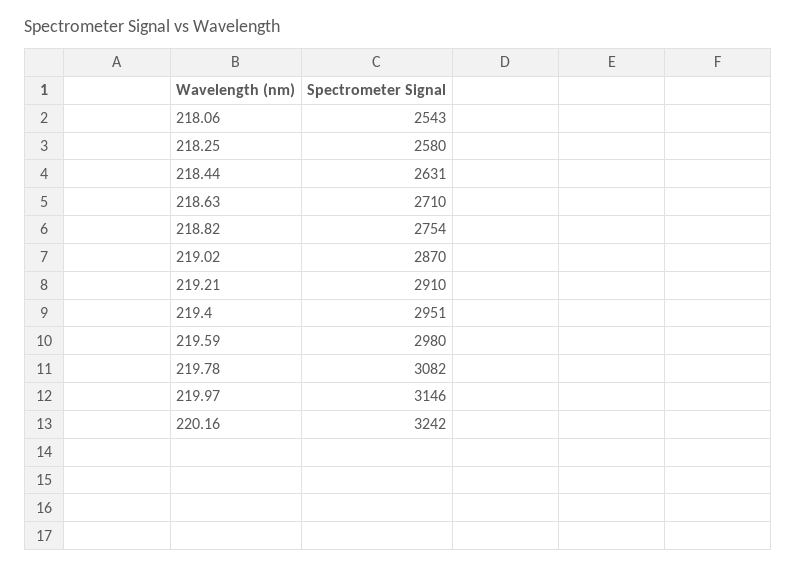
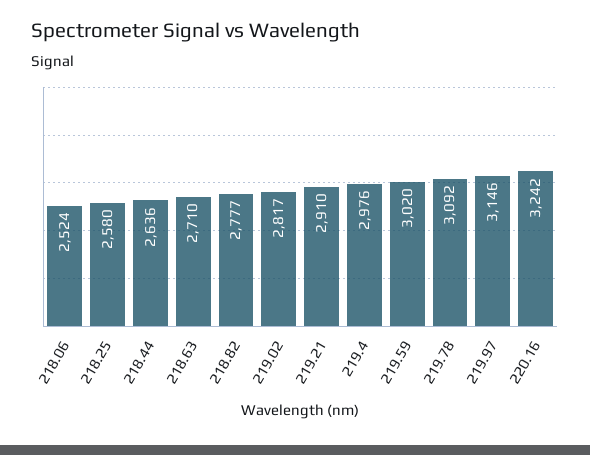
218.06: 2543 -> 2524
218.44: 2631 -> 2636
218.82: 2754 -> 2777
219.02: 2870 -> 2817
219.4: 2951 -> 2976
219.59: 2980 -> 3020
219.78: 3082 -> 3092

